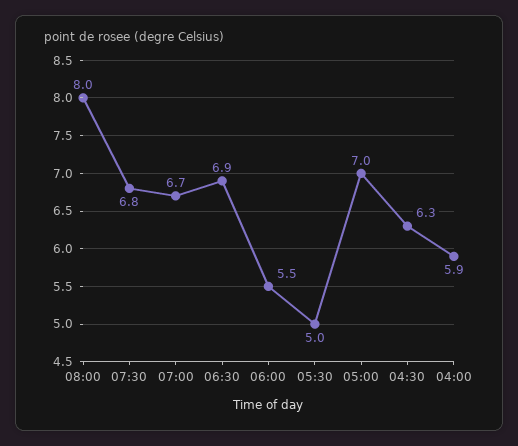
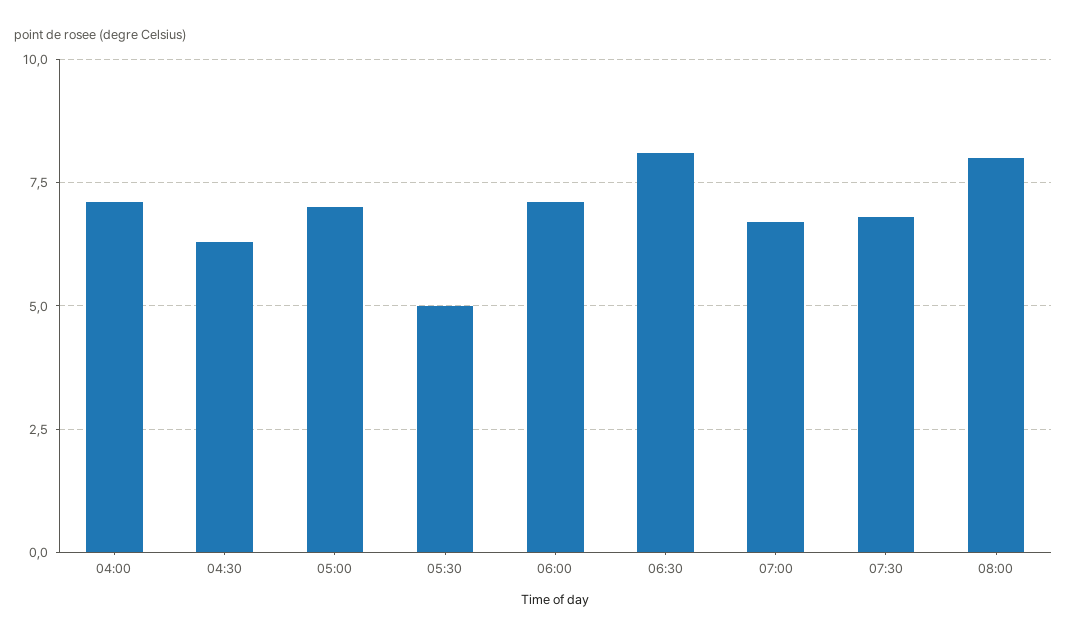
06:30: 6.9 -> 8
06:00: 5.5 -> 7
04:00: 5.9 -> 7

